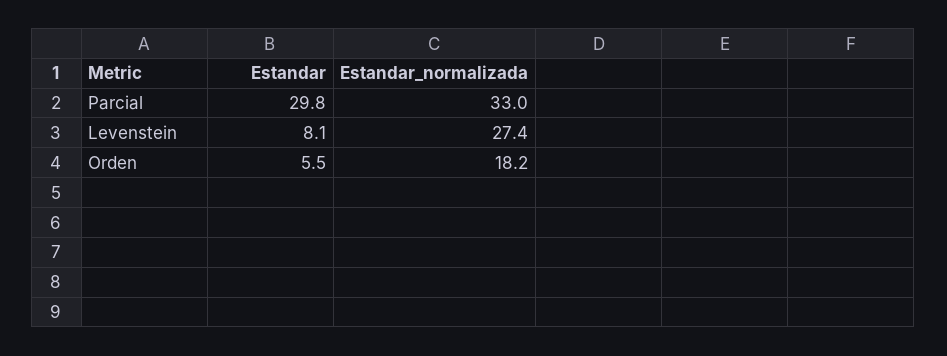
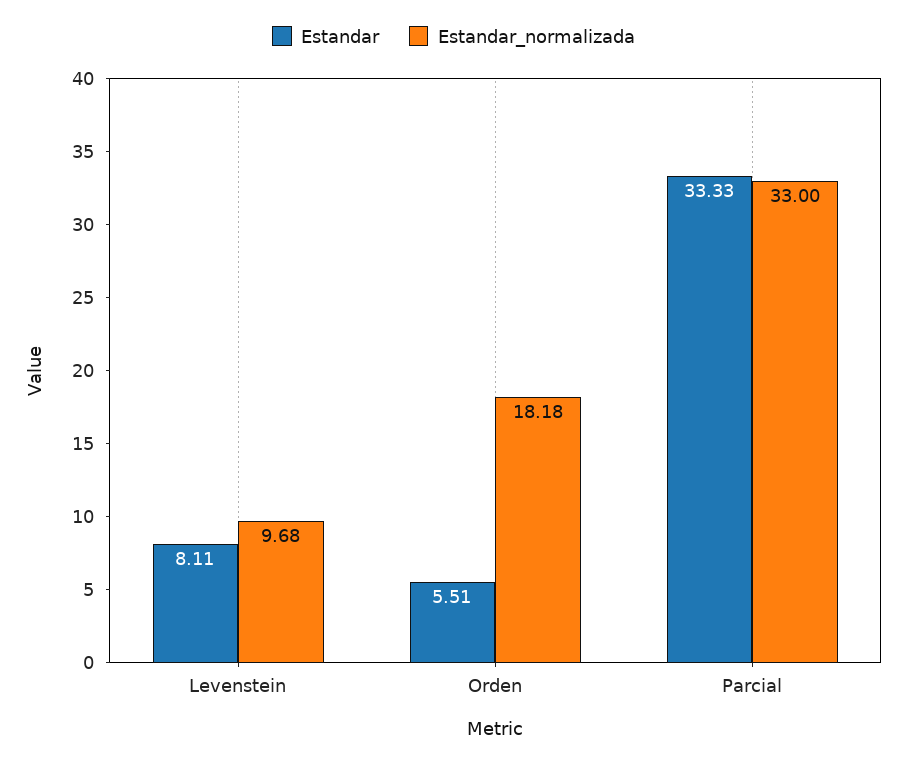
Estandar, Parcial: 29.8 -> 33.33
Estandar_normalizada, Levenstein: 27.4 -> 9.68

